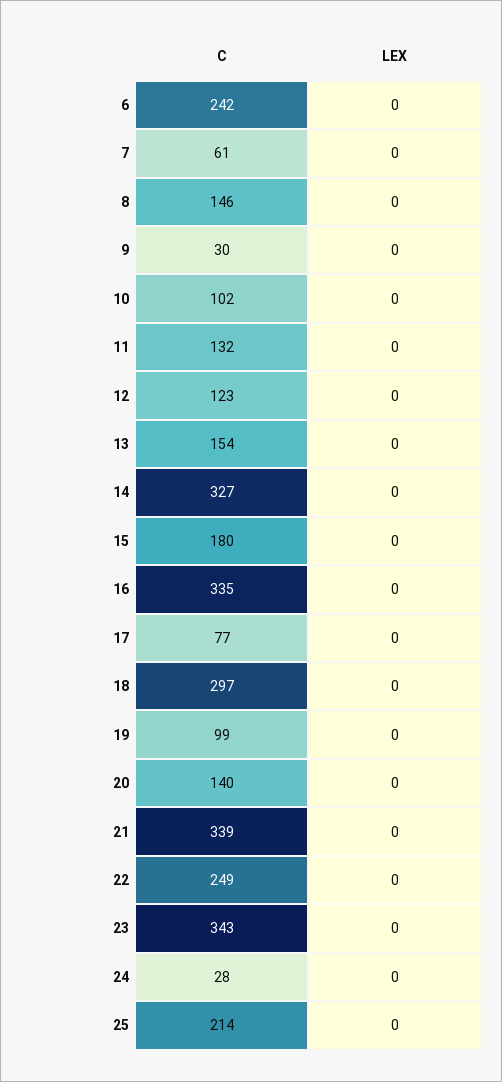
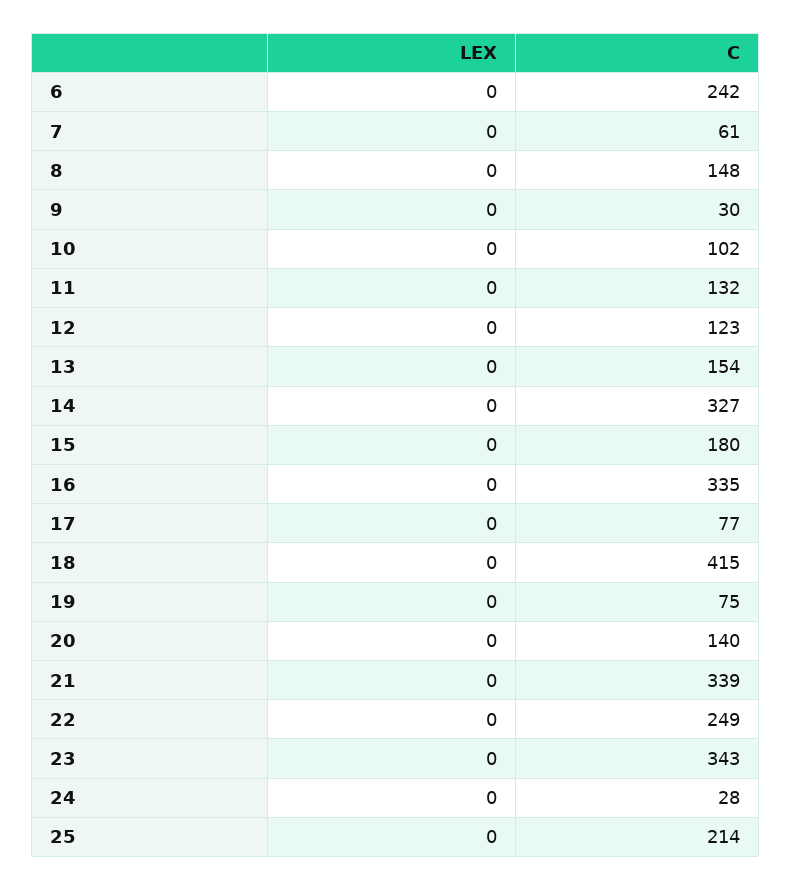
C, 8: 146 -> 148
C, 18: 297 -> 415
C, 19: 99 -> 75

